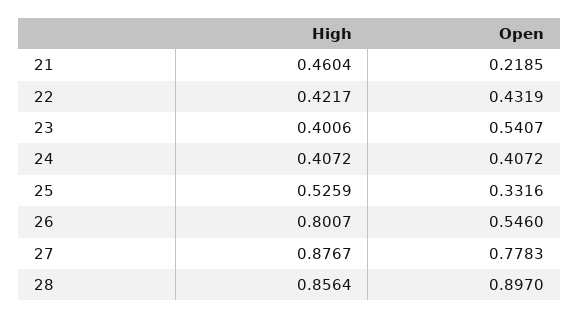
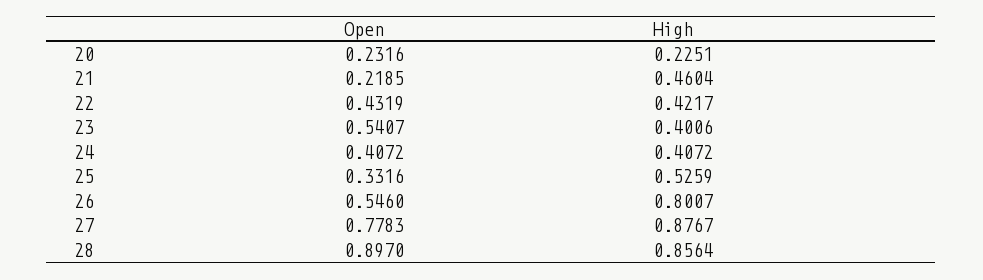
Open, 20: none -> 0.2316
High, 20: none -> 0.2251

